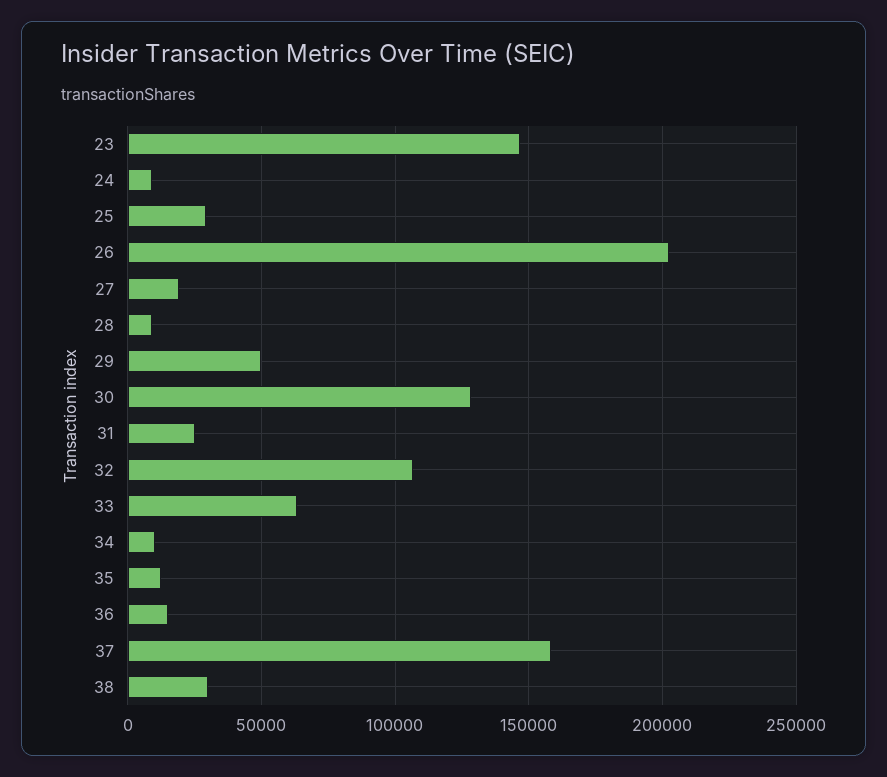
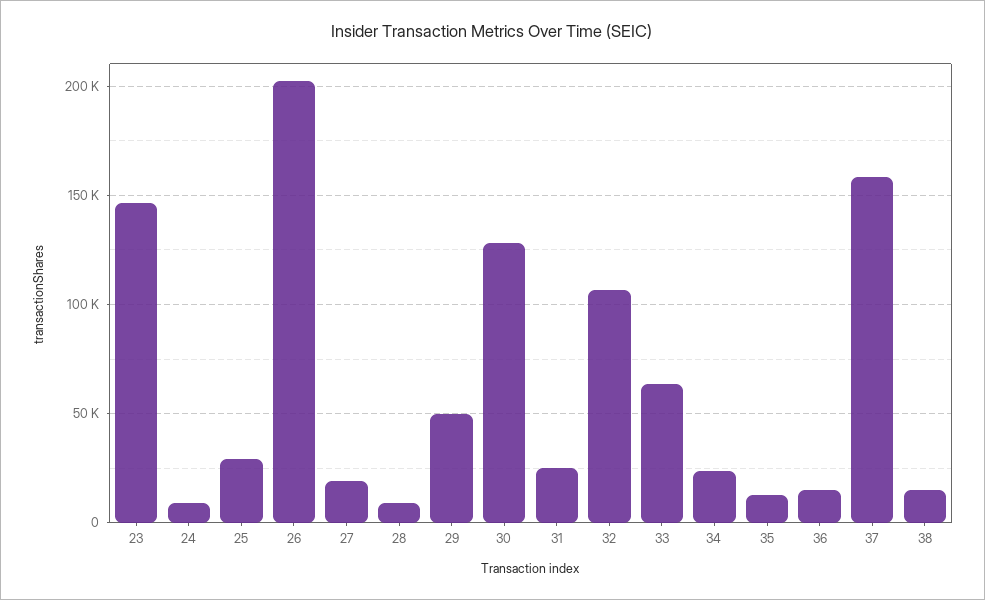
34: 10000 -> 25000
38: 30000 -> 15000

